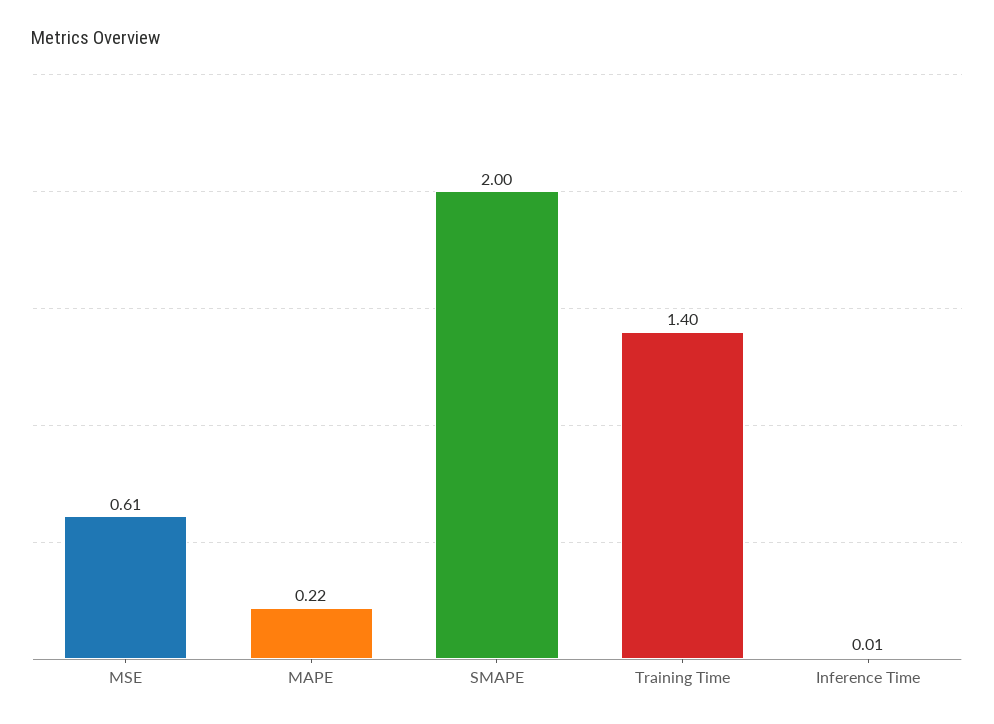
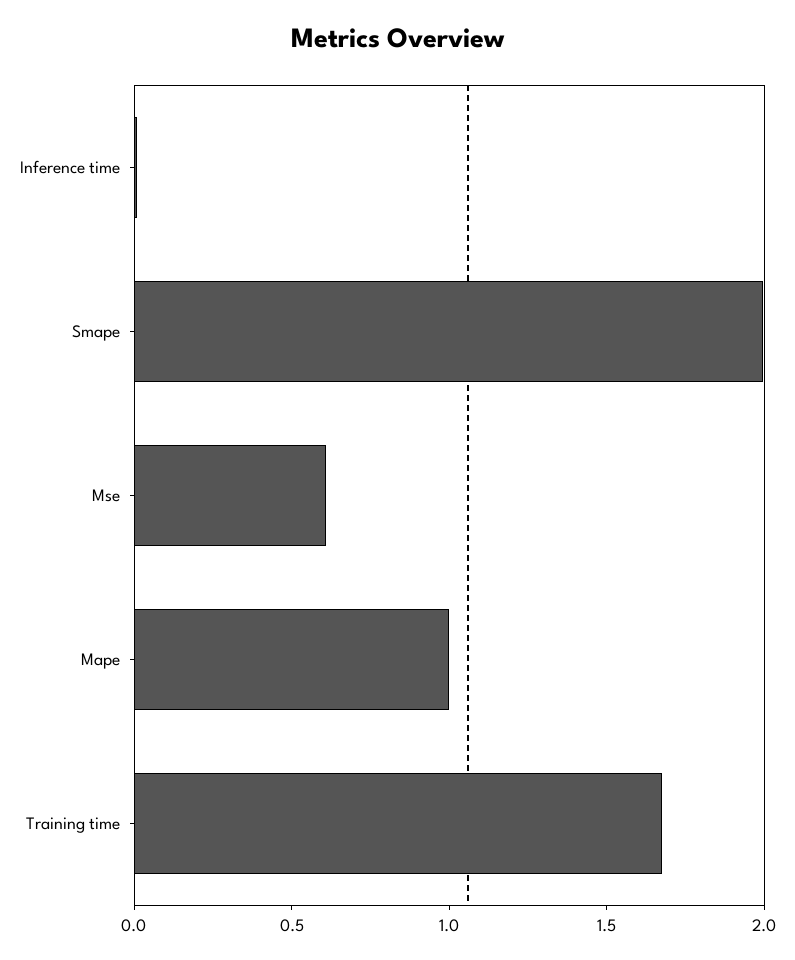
MAPE: 0.22 -> 1
Training Time: 1.4 -> 1.7

